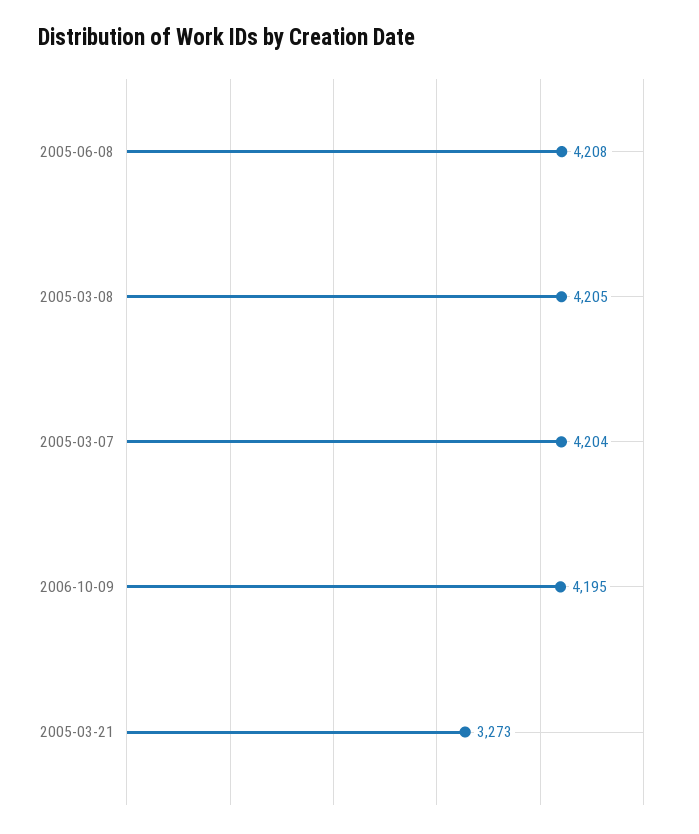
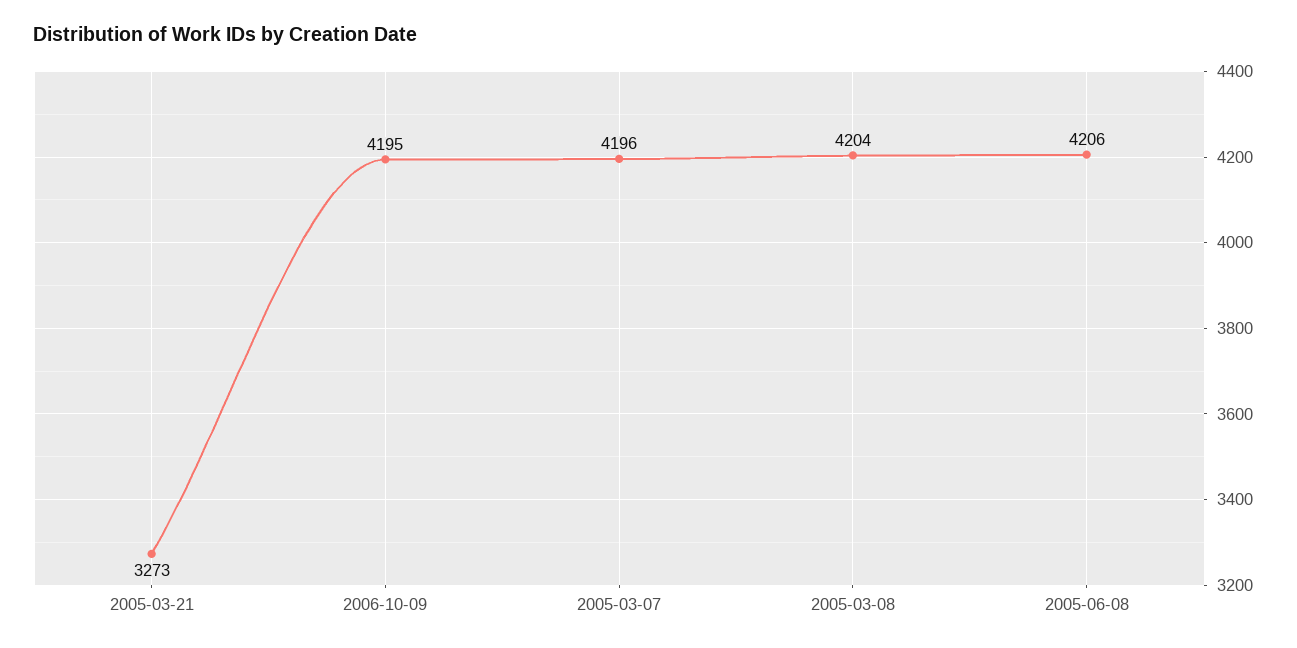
2005-06-08: 4208 -> 4206
2005-03-08: 4205 -> 4204
2005-03-07: 4204 -> 4196

